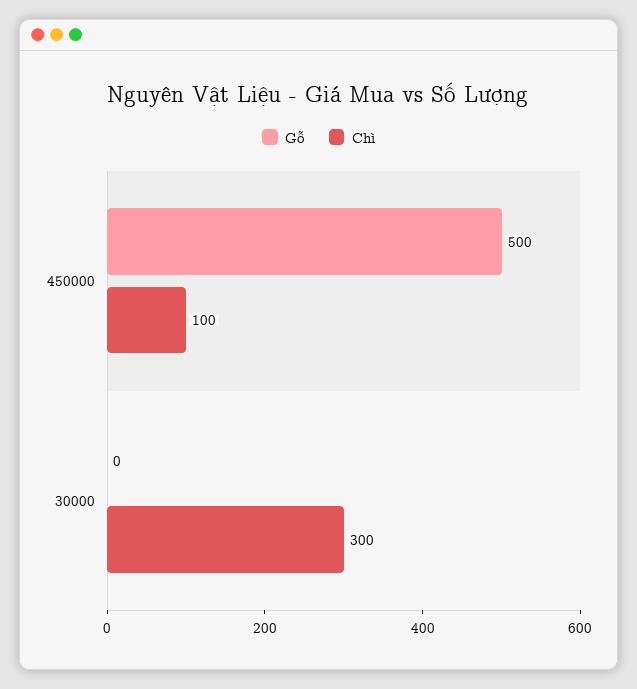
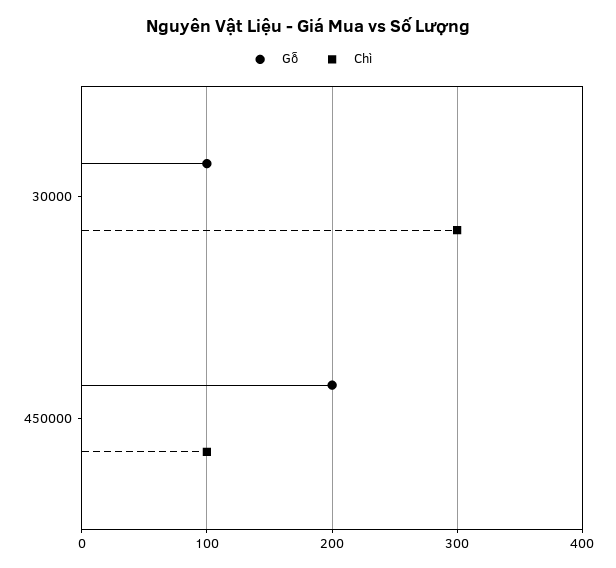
Gỗ, 450000: 500 -> 200
Gỗ, 30000: 0 -> 100

